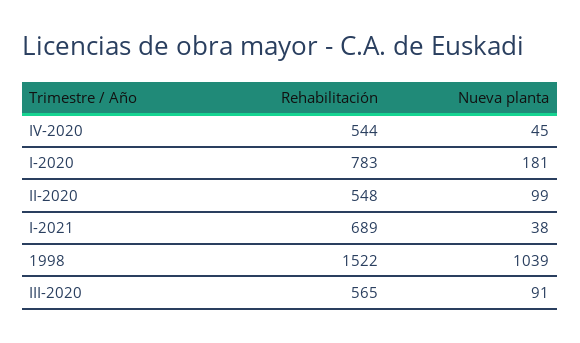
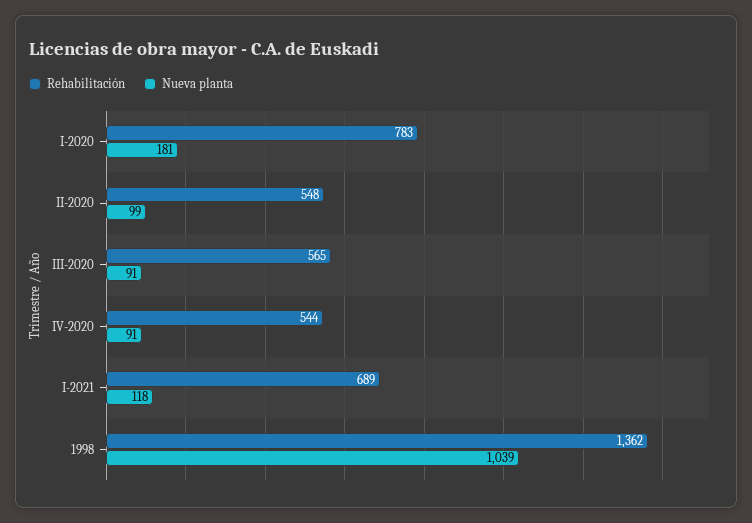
Nueva planta, IV-2020: 45 -> 91
Nueva planta, I-2021: 38 -> 118
Rehabilitación, 1998: 1522 -> 1362

